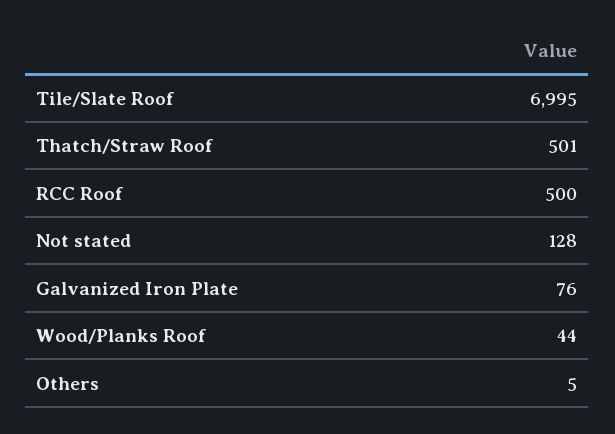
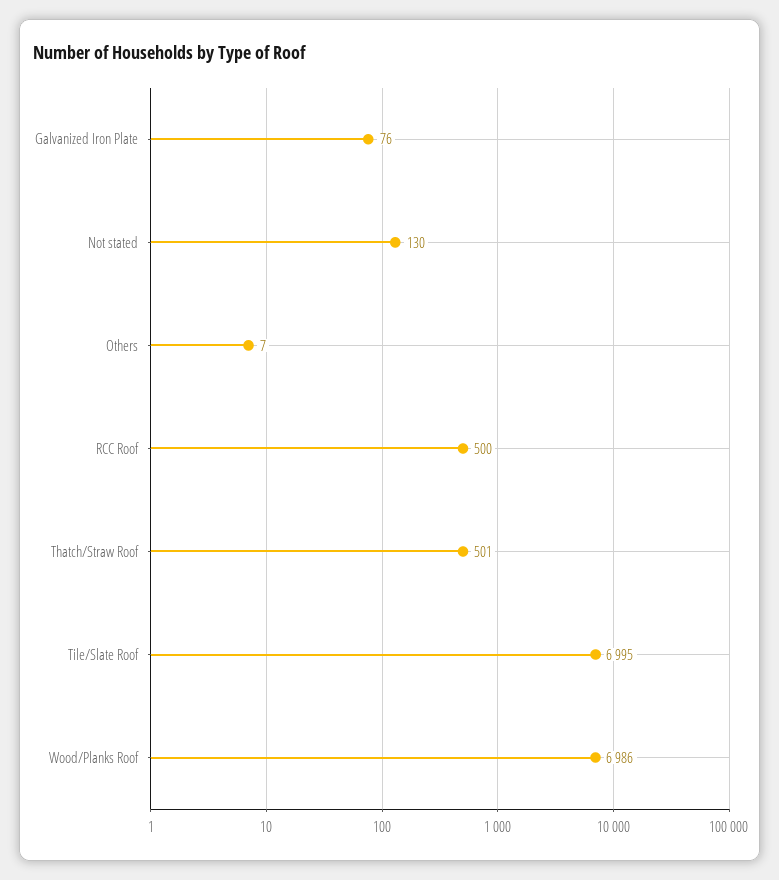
Not stated: 128 -> 130
Wood/Planks Roof: 44 -> 6986
Others: 5 -> 7

